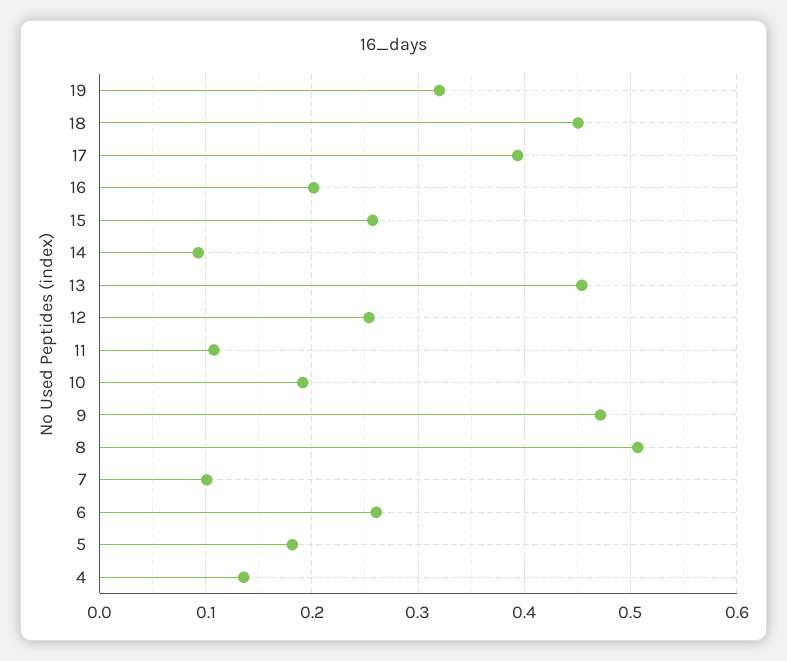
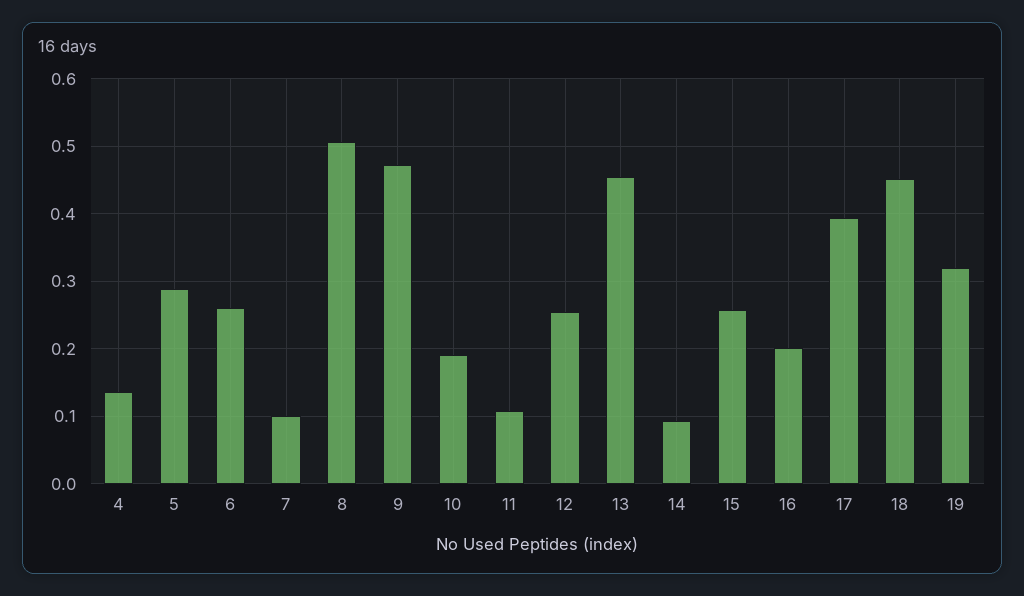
5: 0.18 -> 0.29

